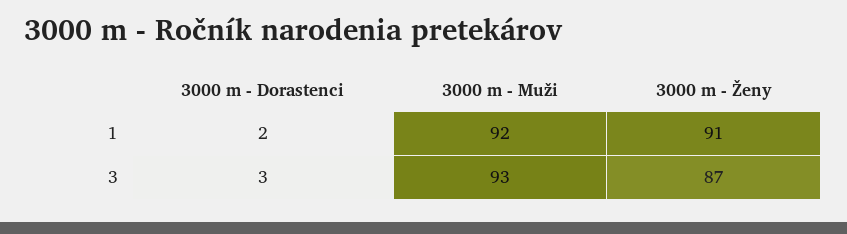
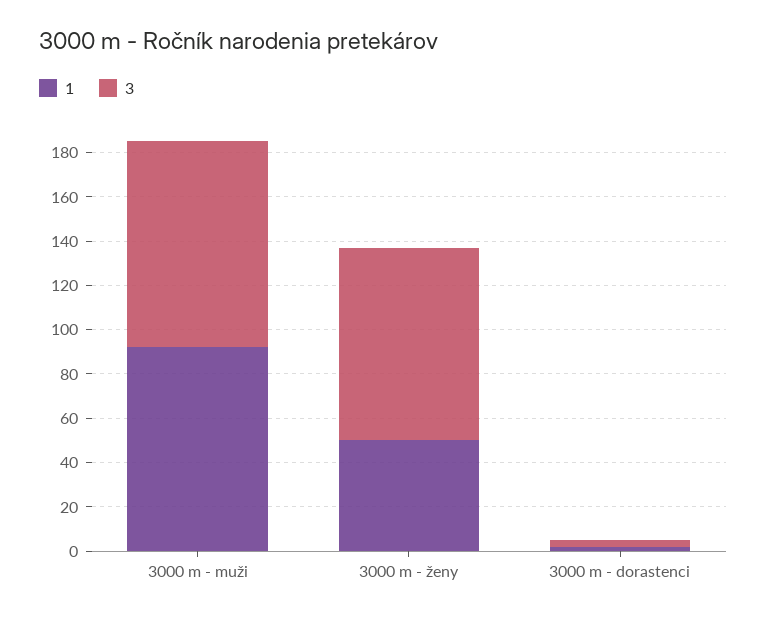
1, 3000 m - Ženy: 91 -> 50

